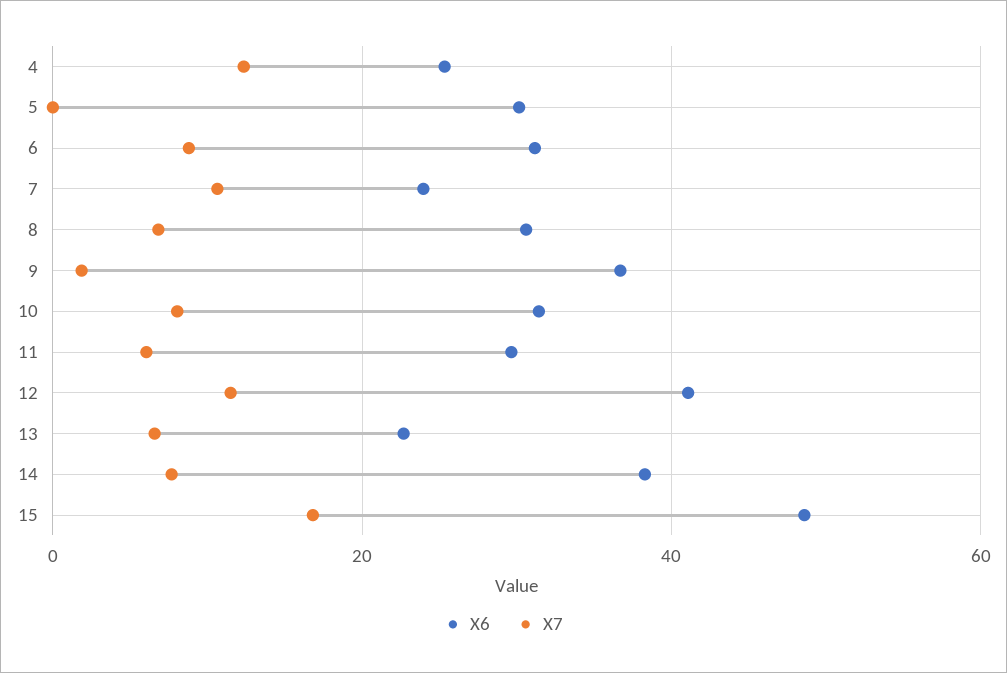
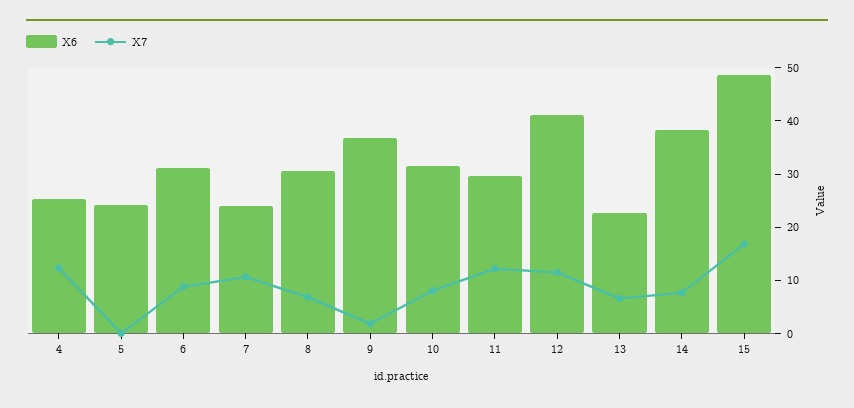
X6, 5: 30 -> 24
X7, 11: 6 -> 12

